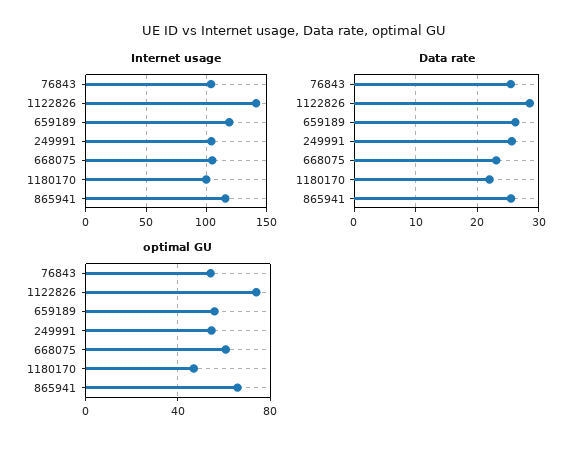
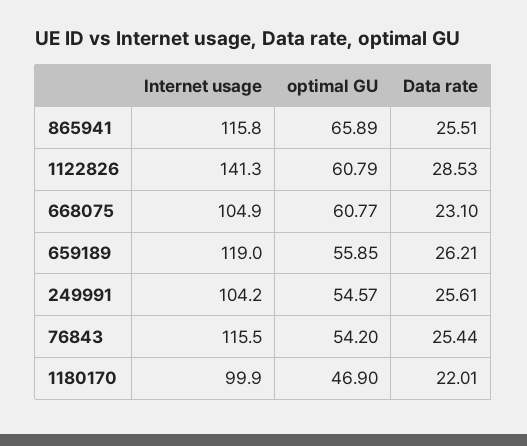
Internet usage, 76843: 105 -> 115.5
optimal GU, 1122826: 75 -> 60.79

